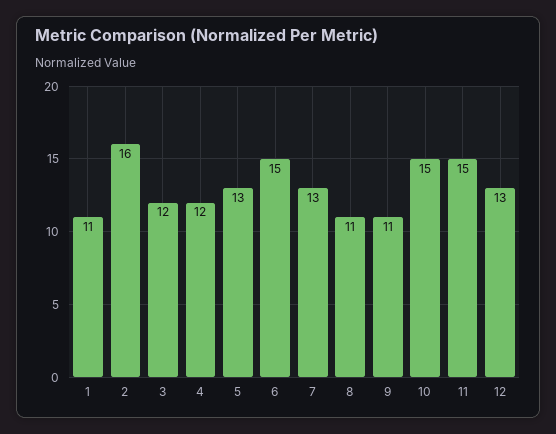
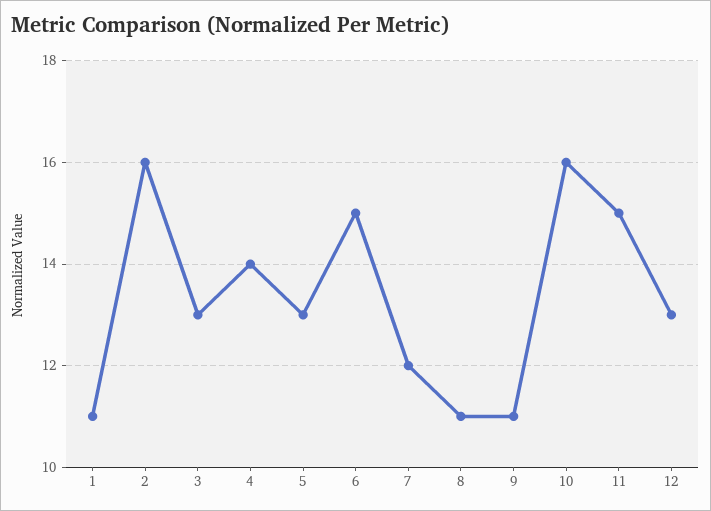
3: 12 -> 13
4: 12 -> 14
7: 13 -> 12
10: 15 -> 16

